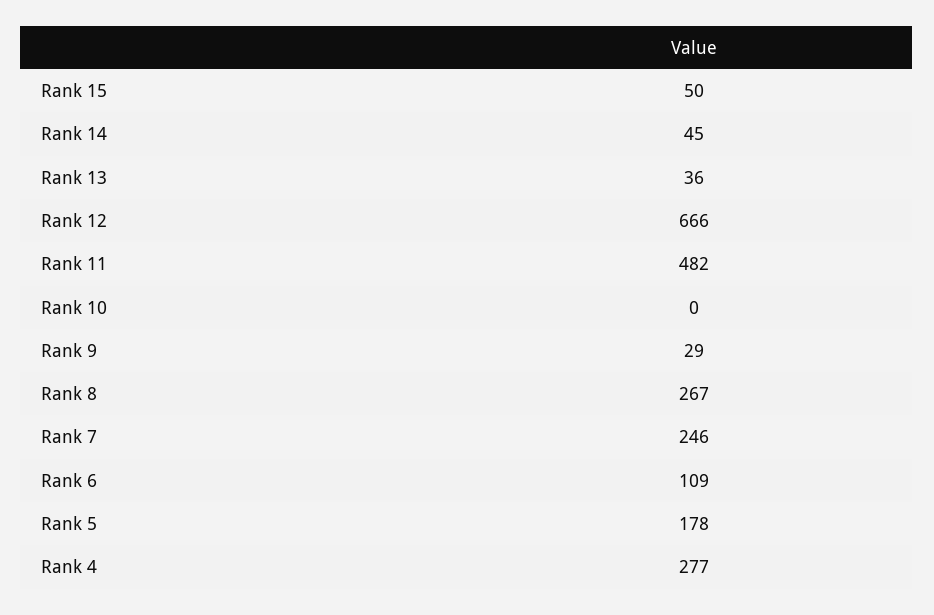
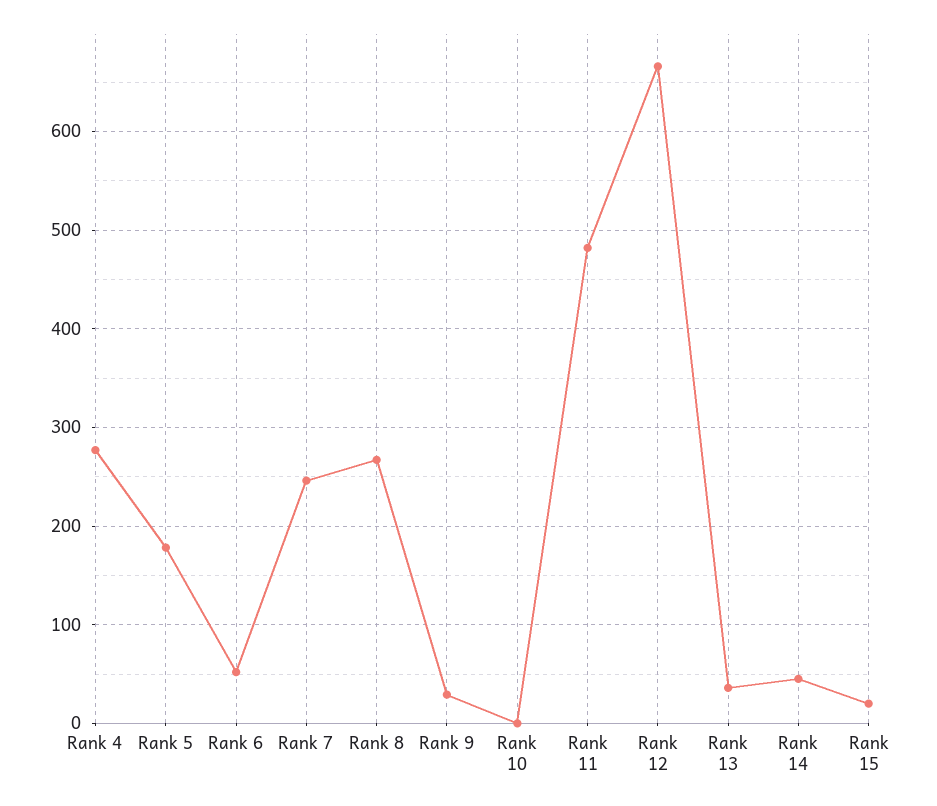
Rank 15: 50 -> 20
Rank 6: 109 -> 50

